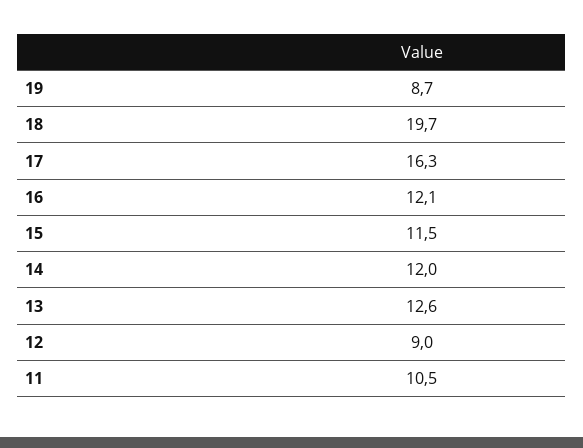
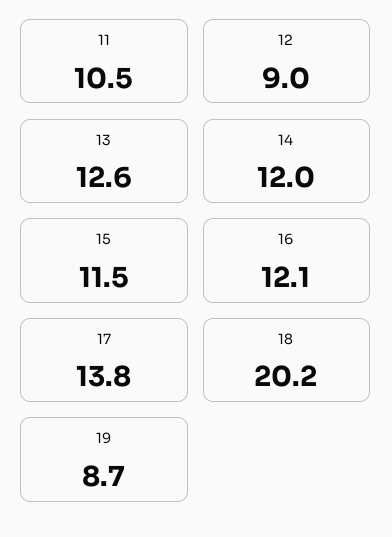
18: 19.7 -> 20.2
17: 16.3 -> 13.8

